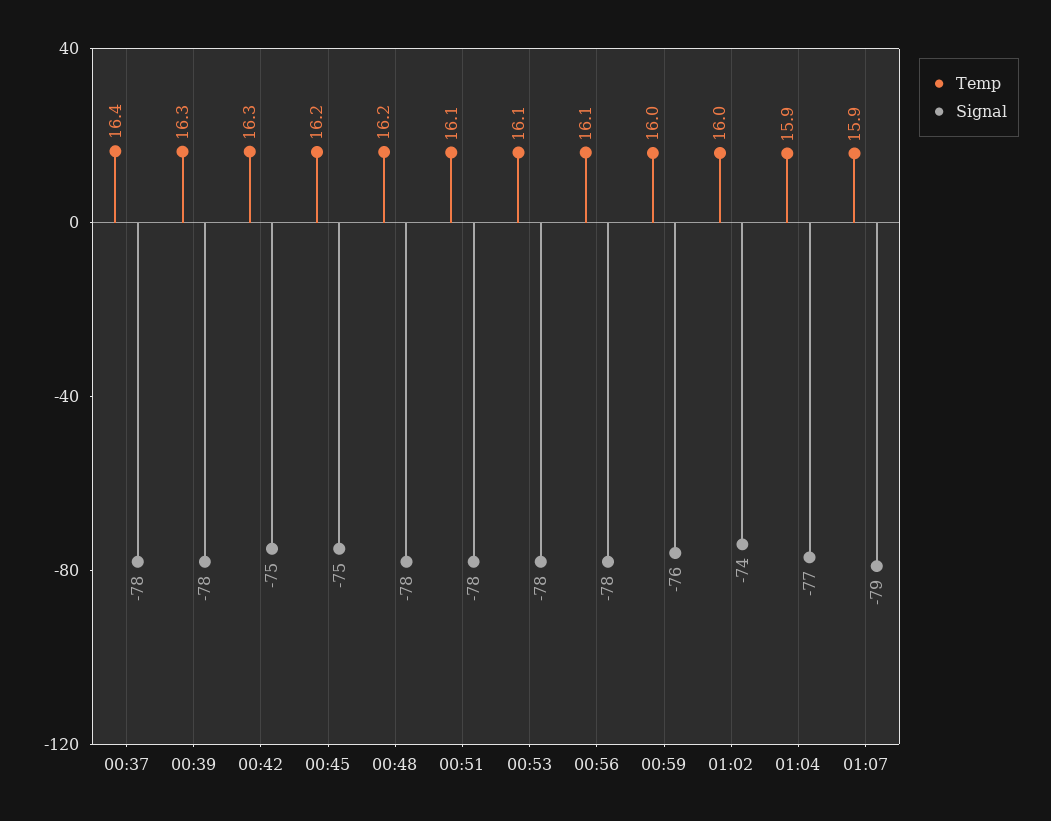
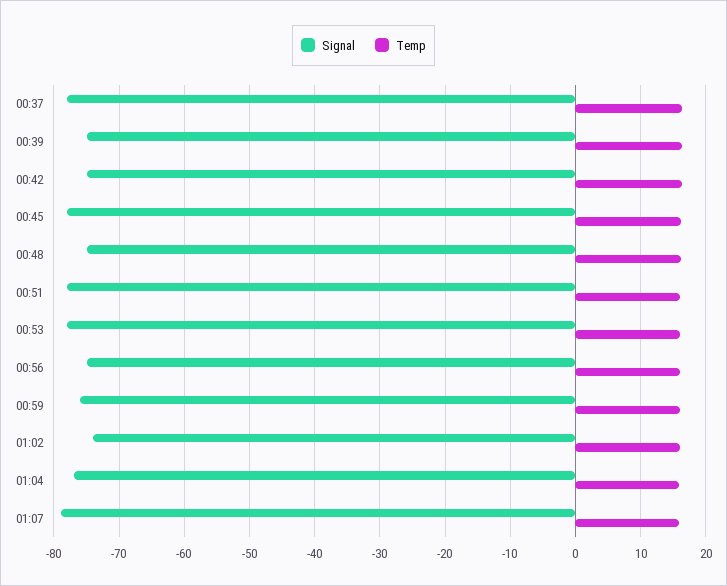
Signal, 00:39: -78 -> -75
Signal, 00:45: -75 -> -78
Signal, 00:48: -78 -> -75
Signal, 00:56: -78 -> -75

